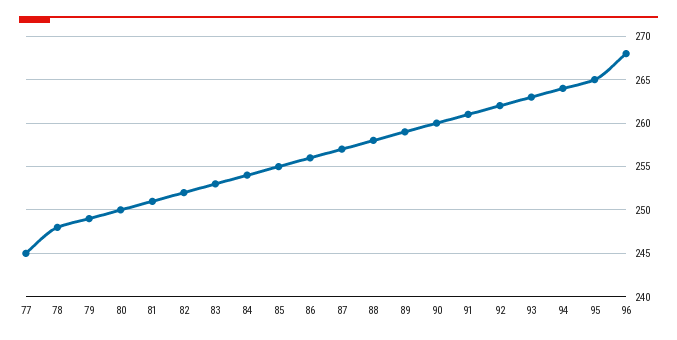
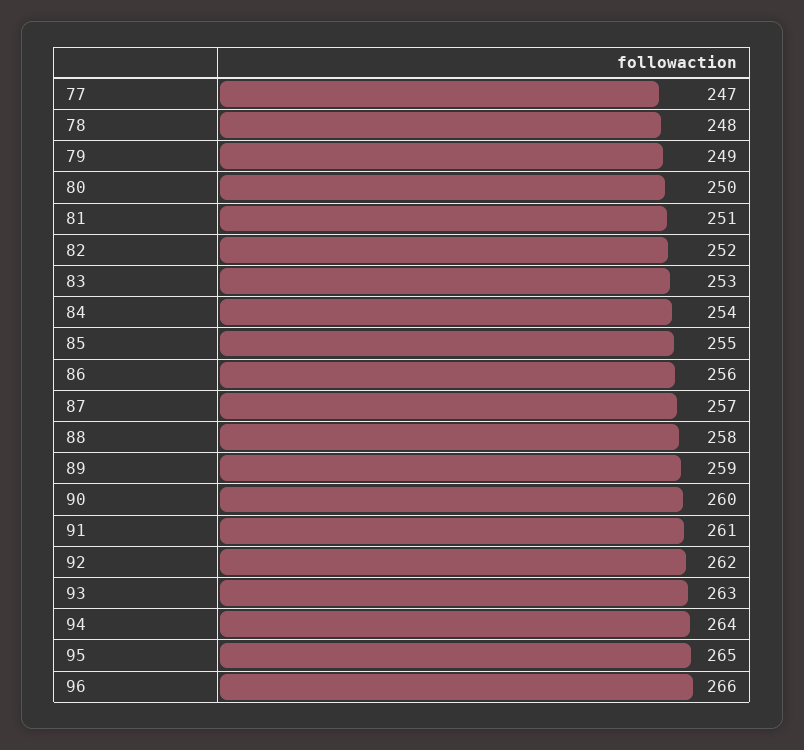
77: 245 -> 247
96: 268 -> 266

